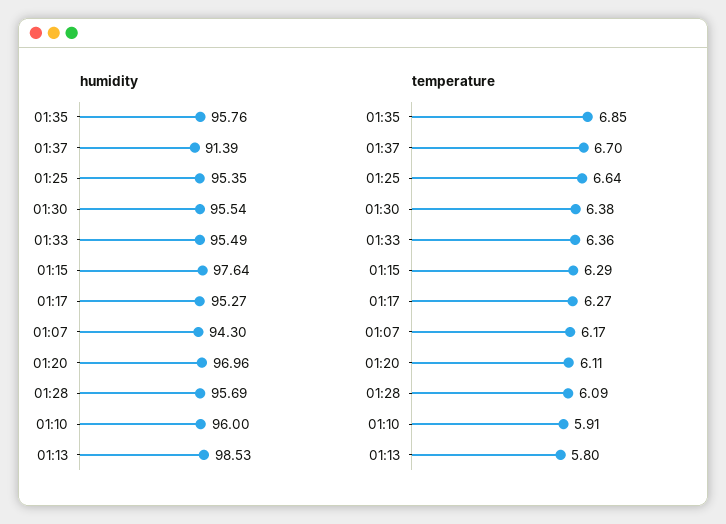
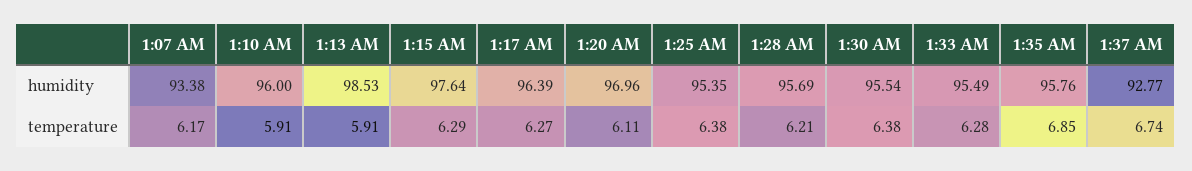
humidity, 01:37: 91.39 -> 92.77
humidity, 01:17: 95.27 -> 96.39
humidity, 01:07: 94.3 -> 93.38
temperature, 01:37: 6.7 -> 6.74
temperature, 01:25: 6.64 -> 6.38
temperature, 01:33: 6.36 -> 6.28
temperature, 01:28: 6.09 -> 6.21
temperature, 01:13: 5.8 -> 5.91

